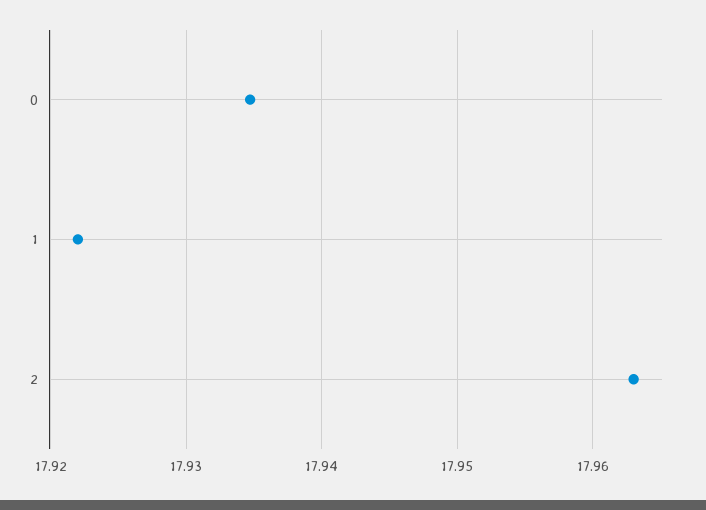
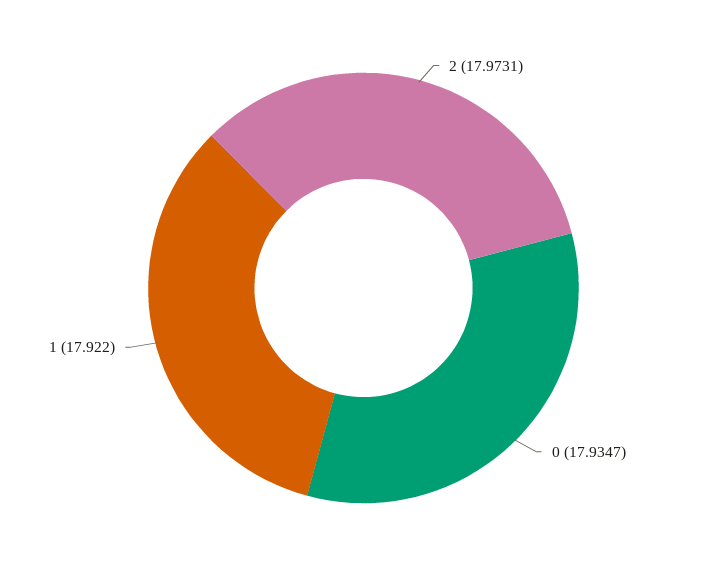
2: 17.963 -> 17.9731

